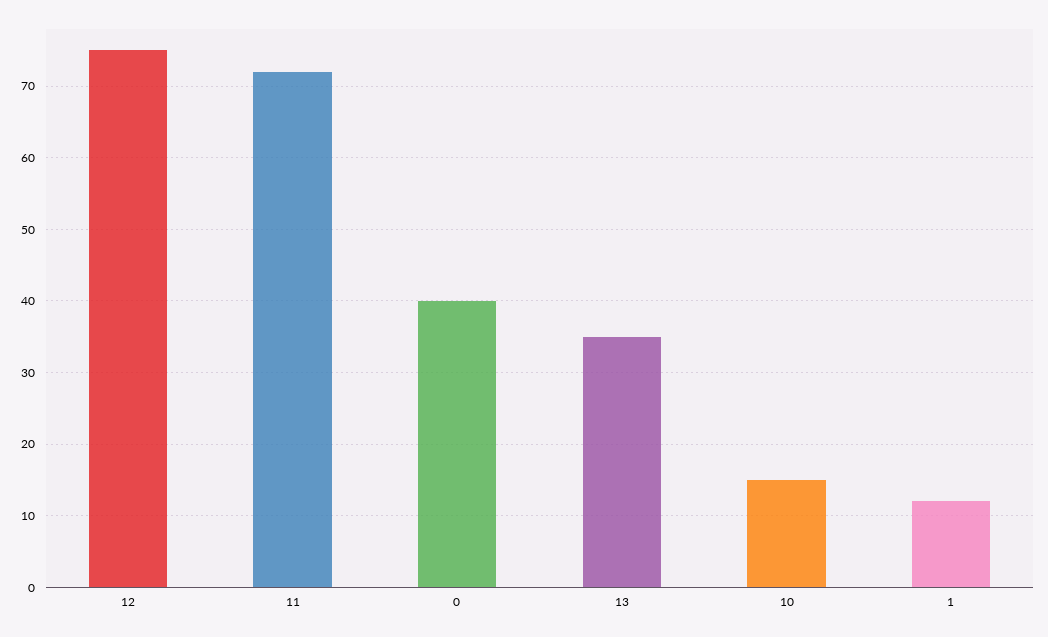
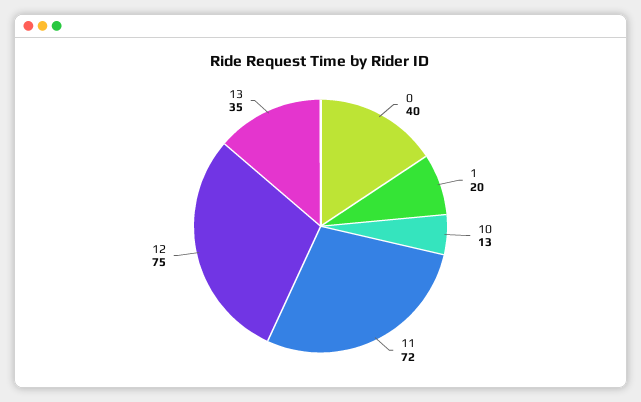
10: 15 -> 13
1: 12 -> 20

